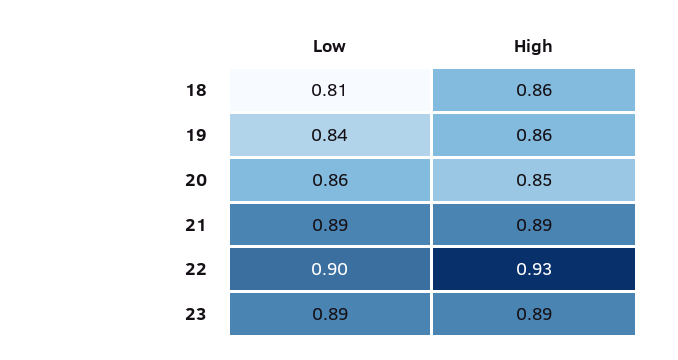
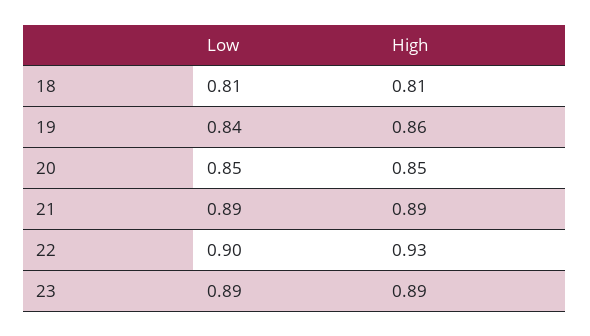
High, 18: 0.86 -> 0.81
Low, 20: 0.86 -> 0.85

